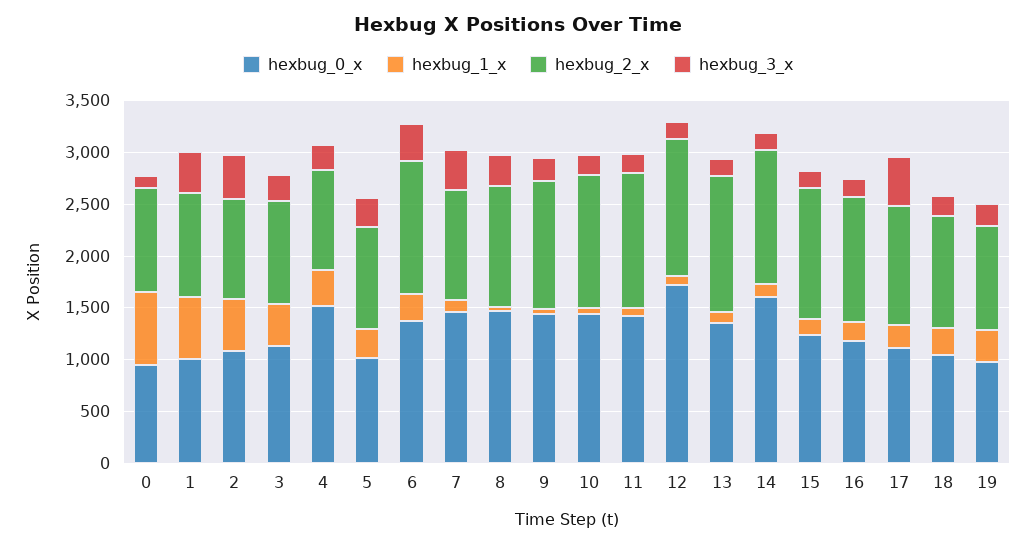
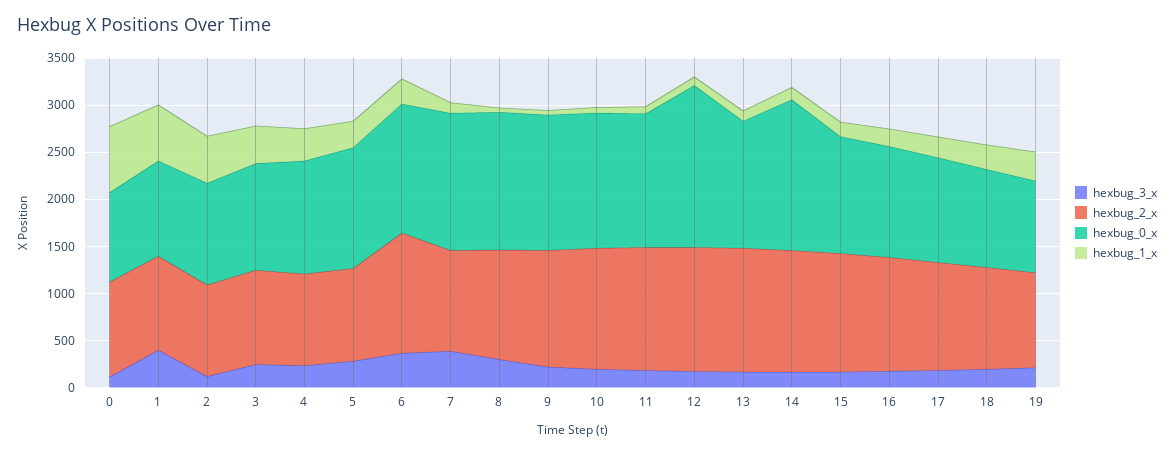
hexbug_3_x, 2: 400 -> 100
hexbug_0_x, 4: 1500 -> 1200
hexbug_0_x, 5: 1000 -> 1300
hexbug_3_x, 17: 500 -> 200

